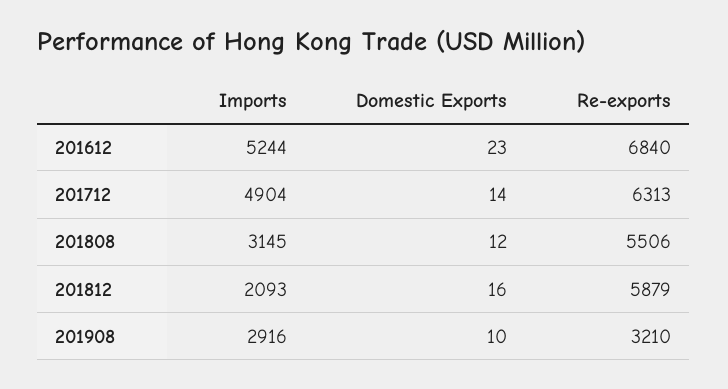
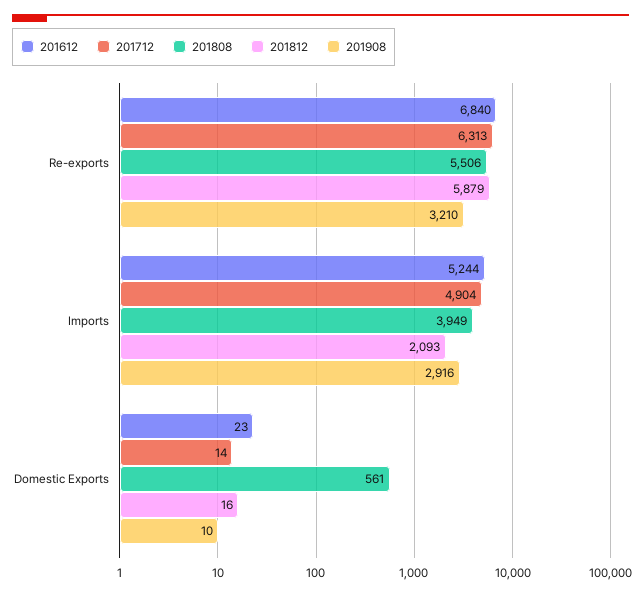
201808, Imports: 3145 -> 3949
201808, Domestic Exports: 12 -> 561

